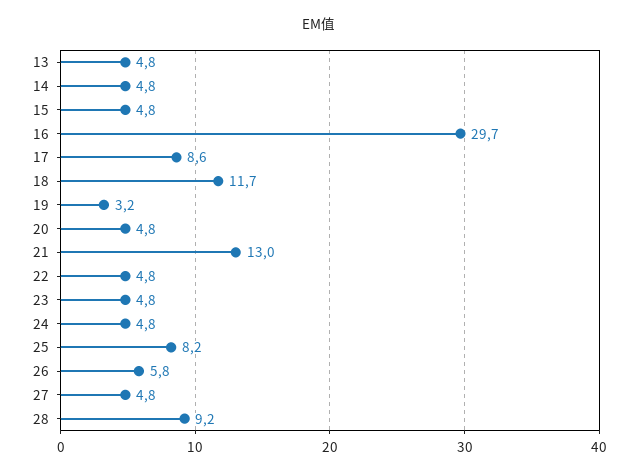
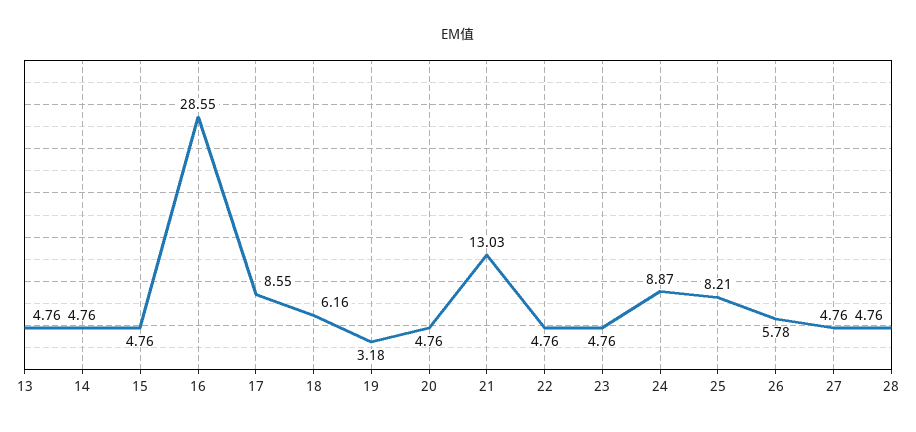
16: 29.7 -> 28.55
18: 11.7 -> 6.16
24: 4.8 -> 8.87
28: 9.2 -> 4.76

